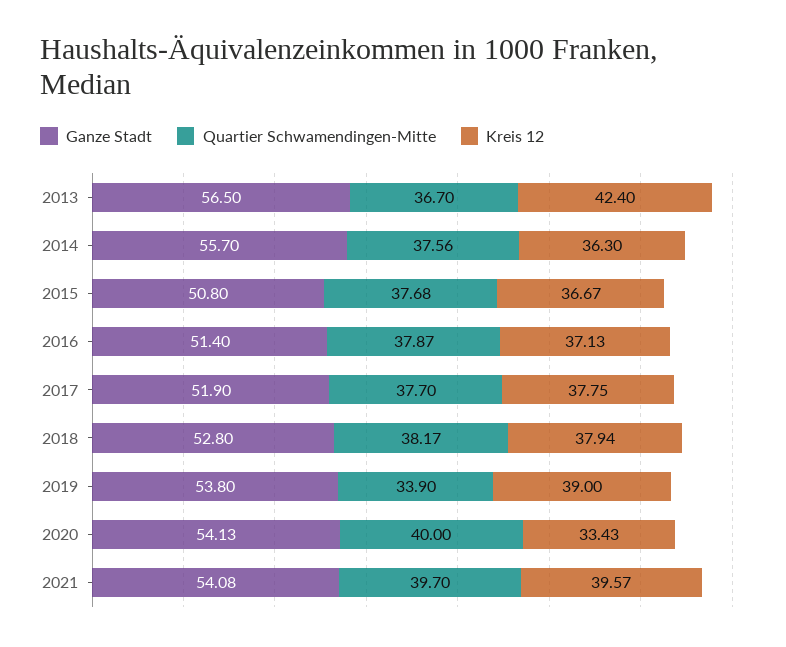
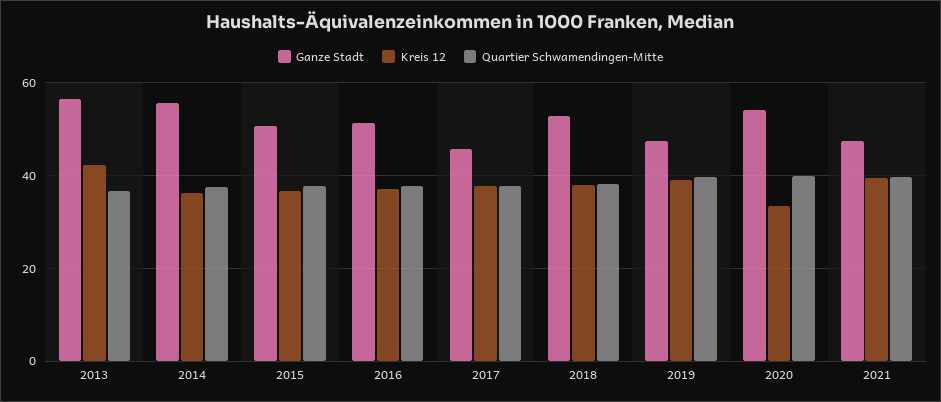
Ganze Stadt, 2017: 51.9 -> 46
Ganze Stadt, 2019: 53.8 -> 48
Quartier Schwamendingen-Mitte, 2019: 33.9 -> 40
Ganze Stadt, 2021: 54.08 -> 48

